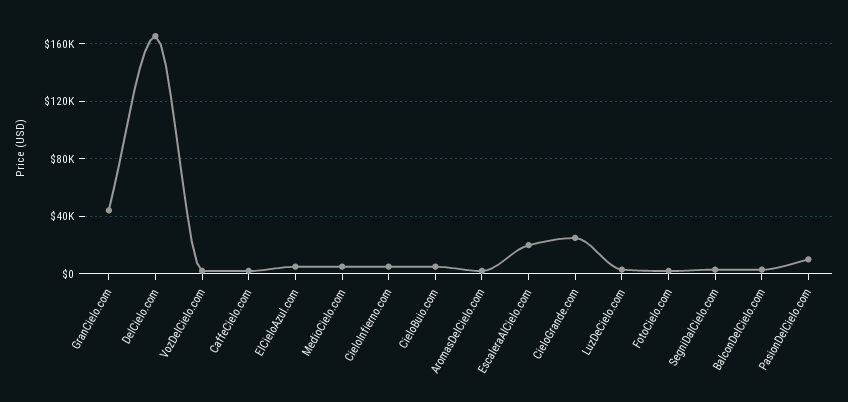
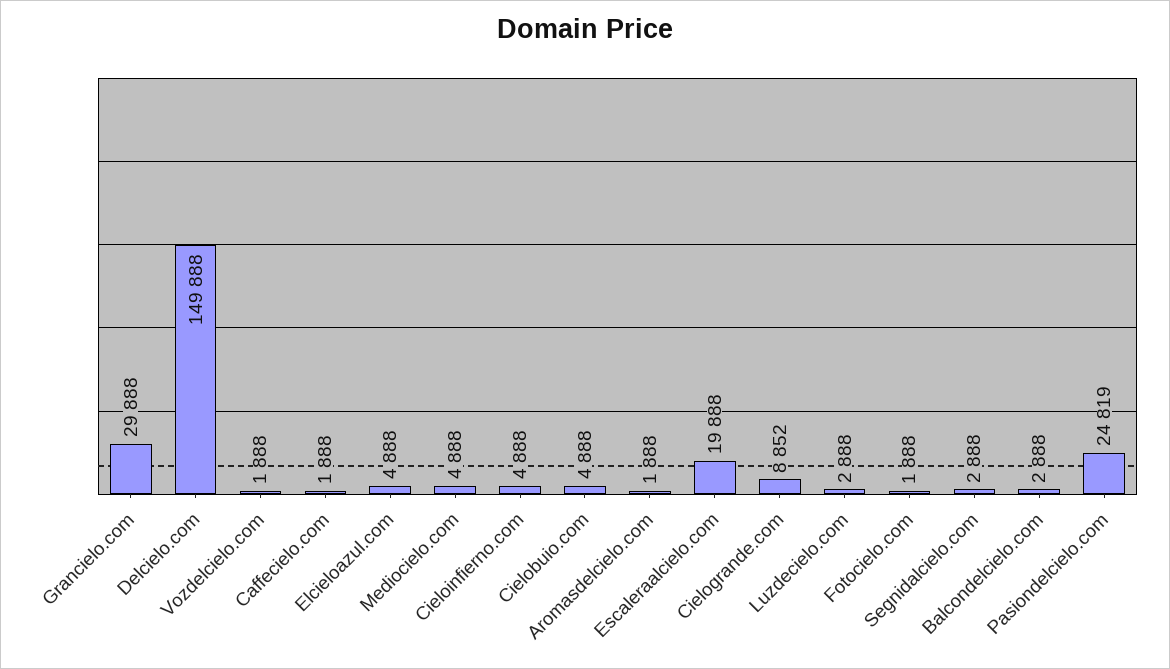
GranCielo.com: 45000 -> 29888
DelCielo.com: 165000 -> 149888
CieloGrande.com: 25000 -> 8852
PasionDelCielo.com: 10000 -> 24819

